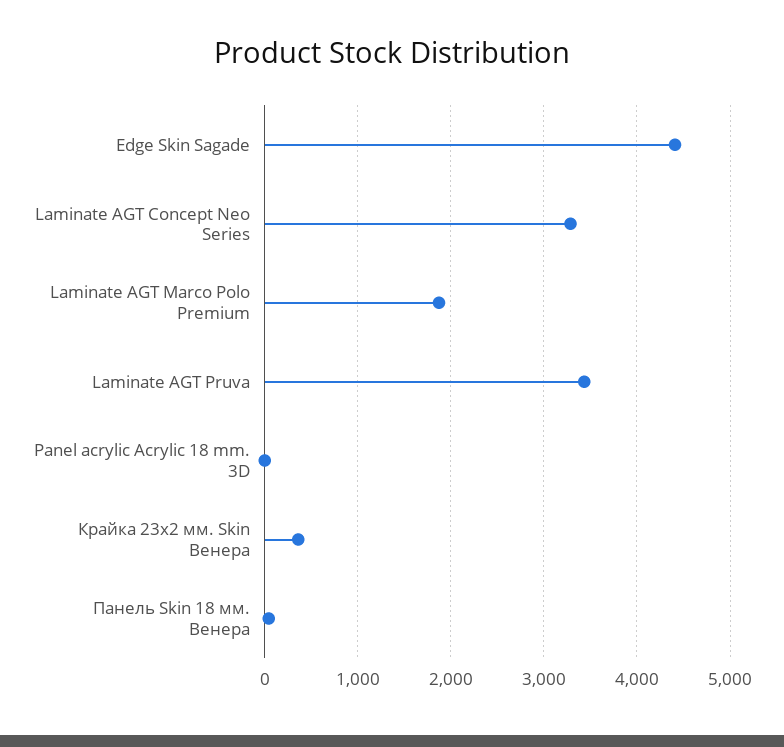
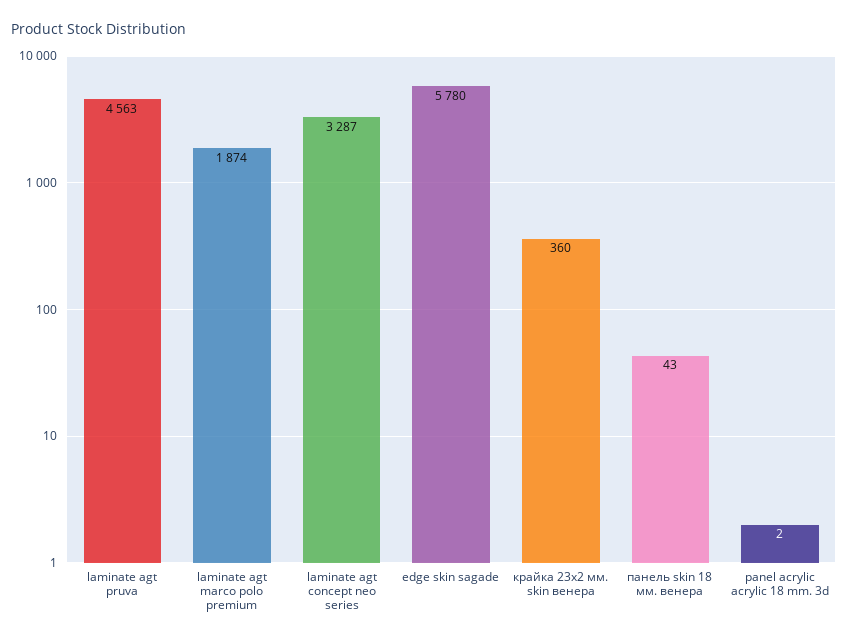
Edge Skin Sagade: 4400 -> 5780
Laminate AGT Pruva: 3400 -> 4563

